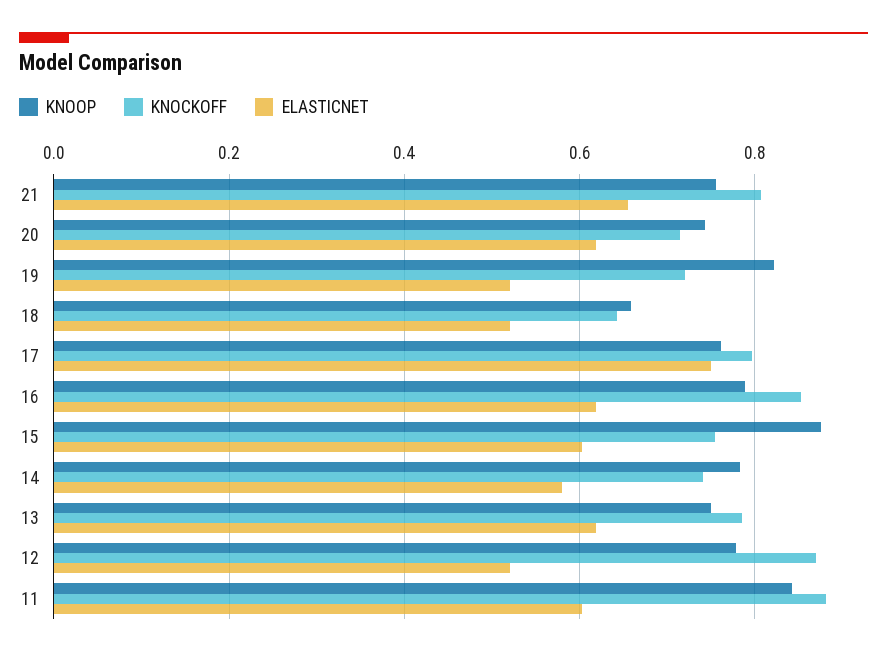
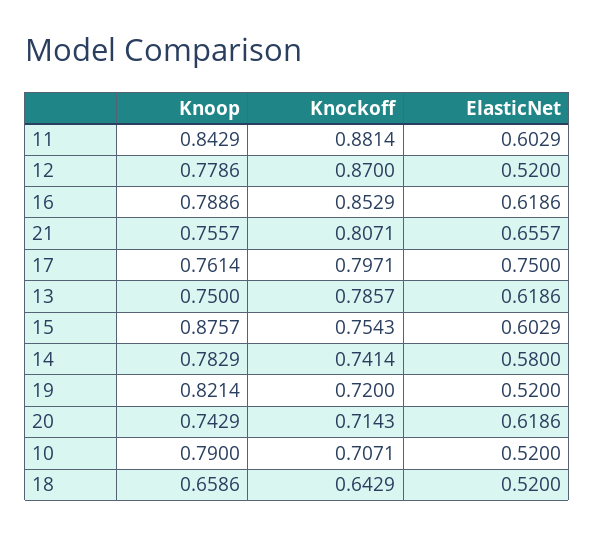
KNOOP, 10: none -> 0.79
KNOCKOFF, 10: none -> 0.7071
ELASTICNET, 10: none -> 0.52

